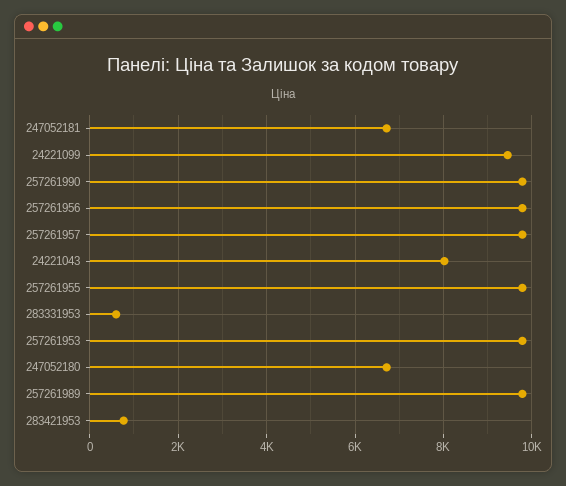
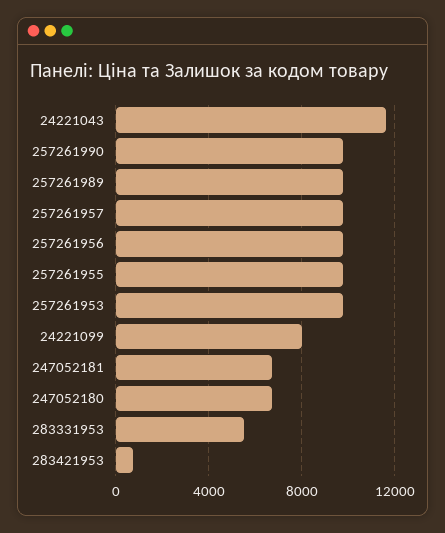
24221099: 9400 -> 8000
24221043: 8000 -> 11500
283331953: 600 -> 5500

